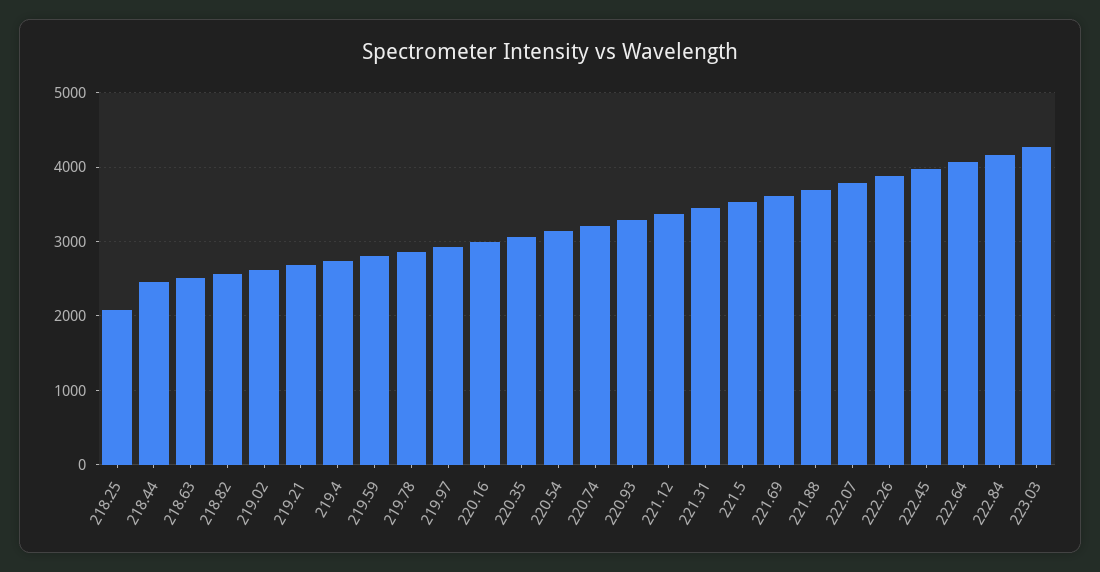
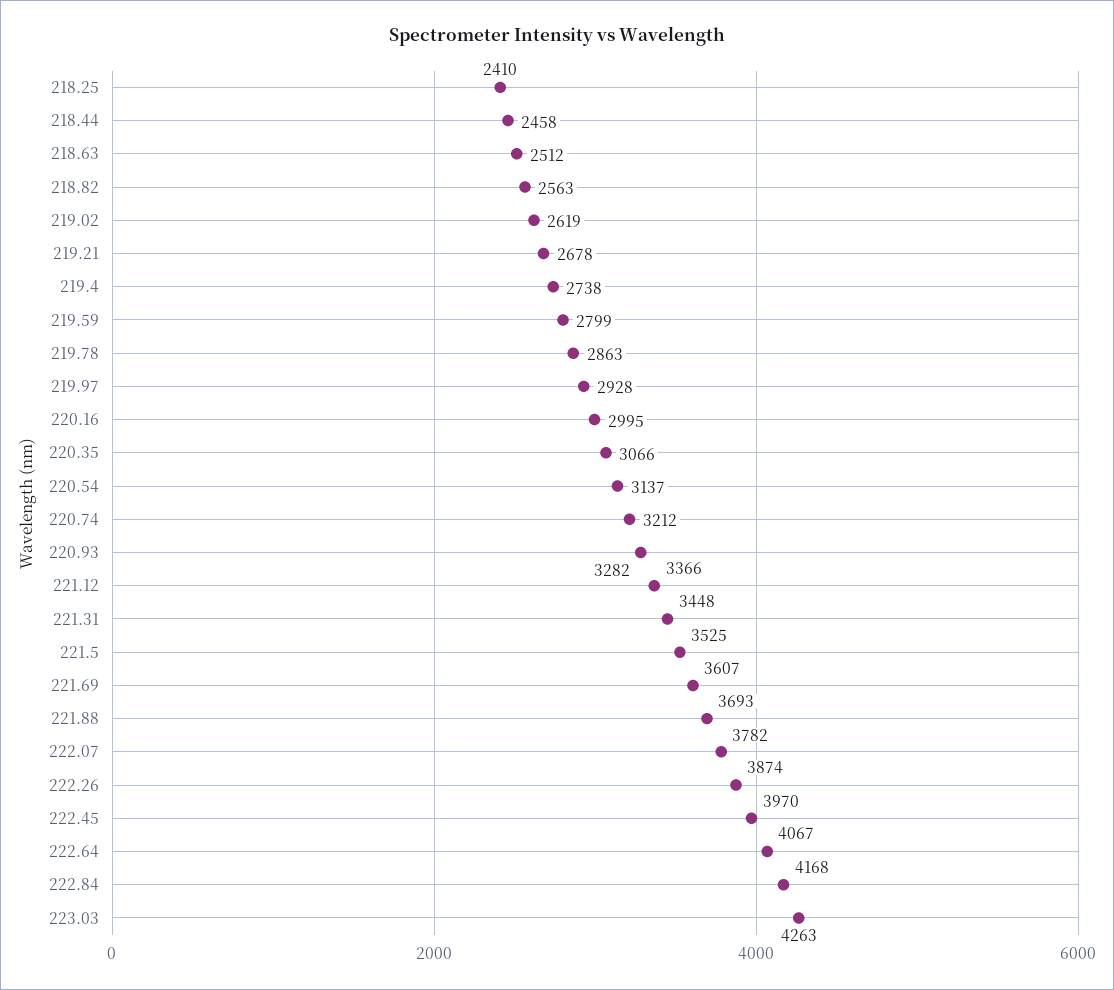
218.25: 2100 -> 2410

